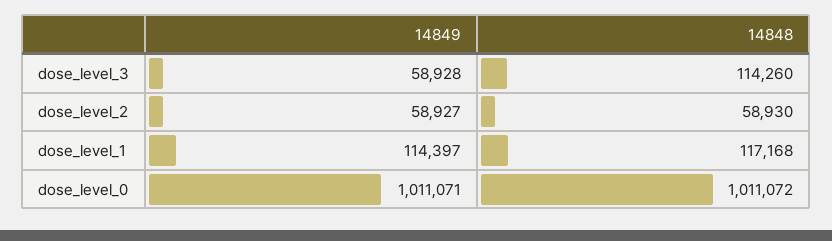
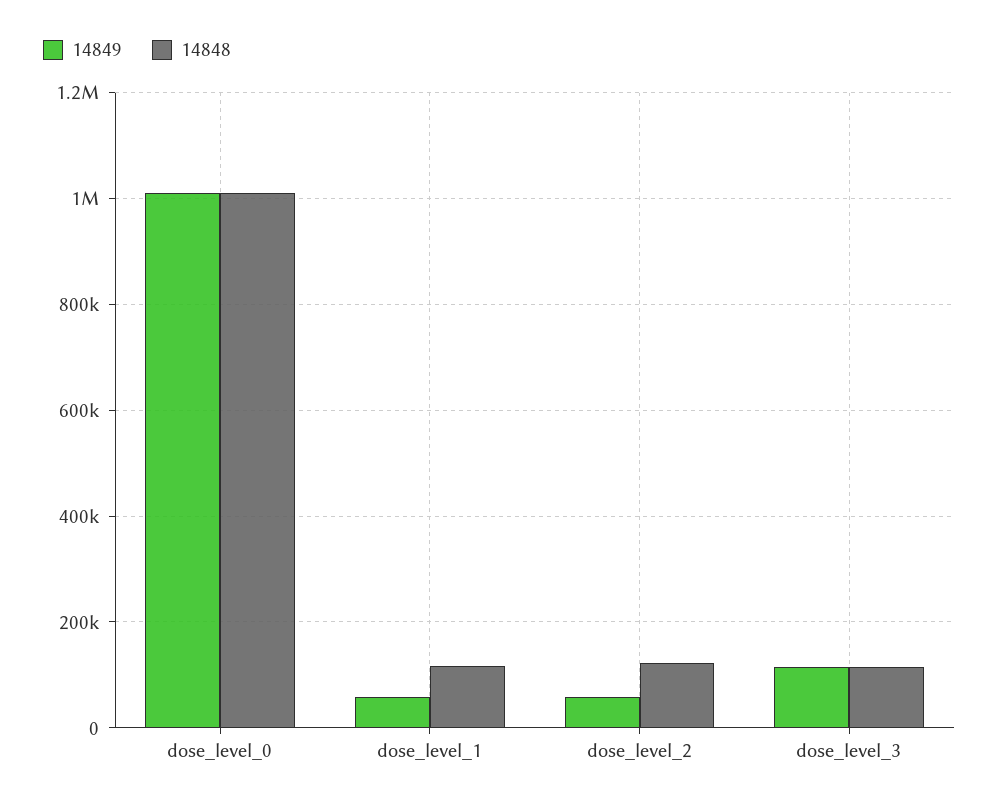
14849, dose_level_3: 58928 -> 120000
14848, dose_level_2: 58930 -> 120000
14849, dose_level_1: 114397 -> 60000

